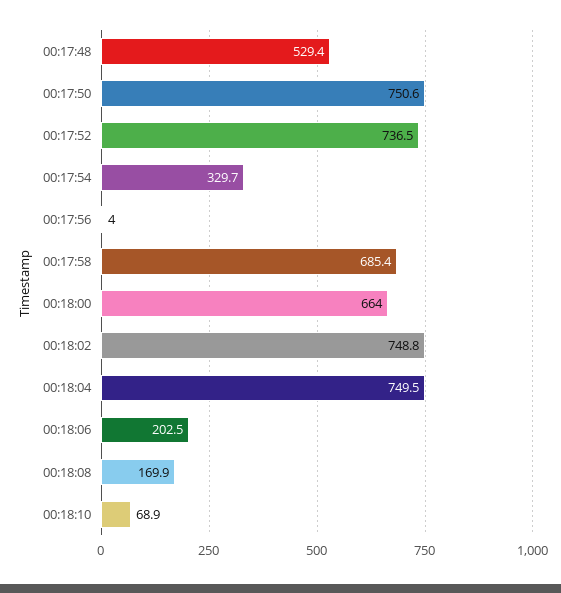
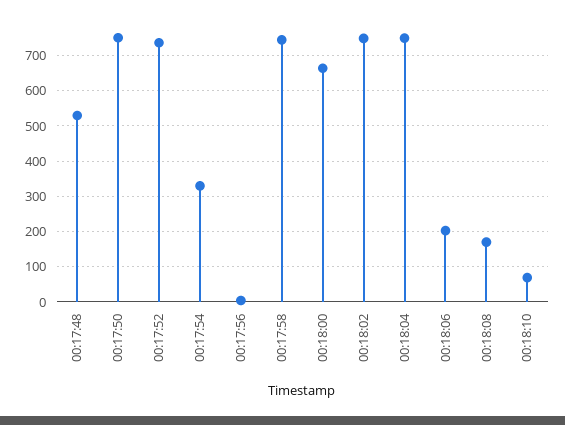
00:17:58: 685.4 -> 740

